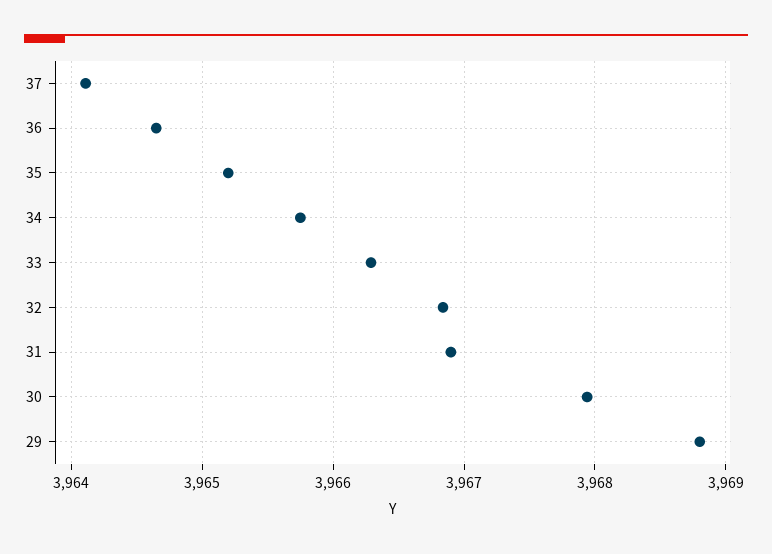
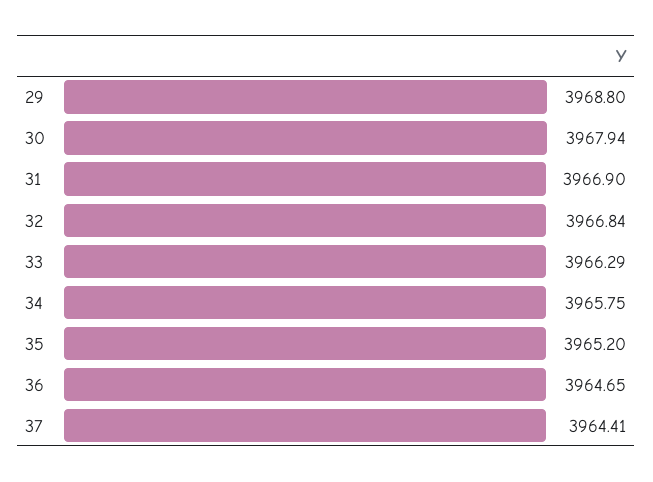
37: 3964.1 -> 3964.41

